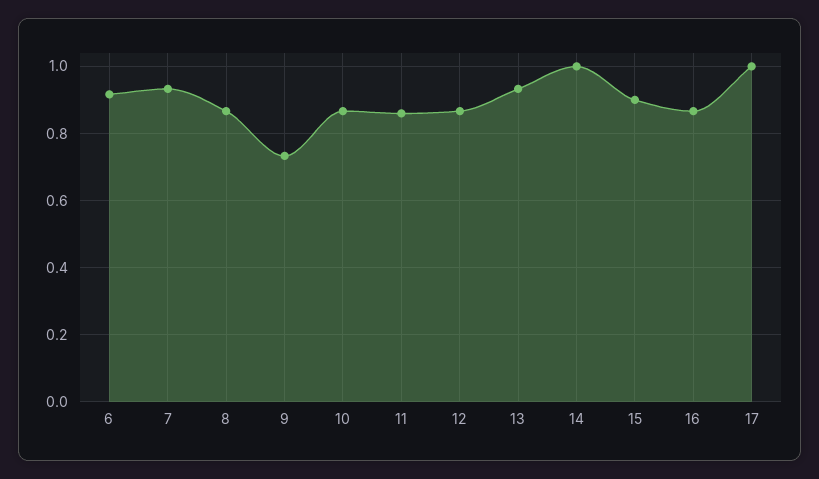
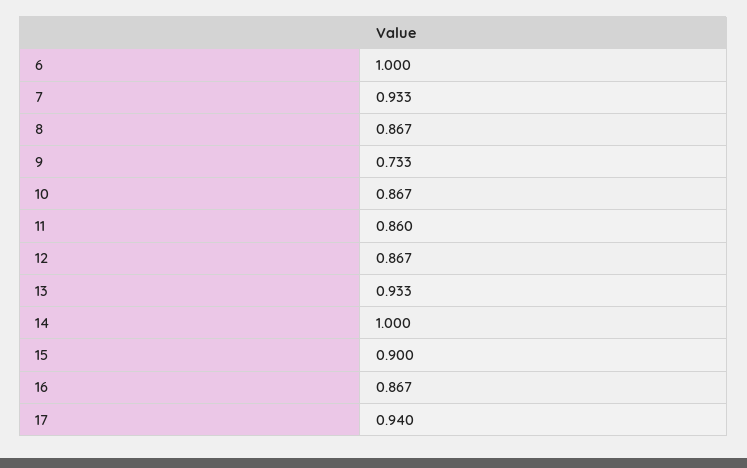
6: 0.92 -> 1
17: 1 -> 0.94

